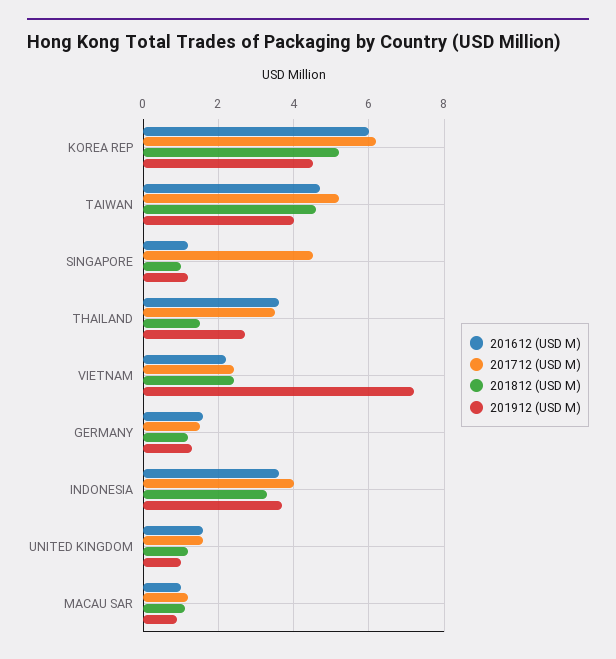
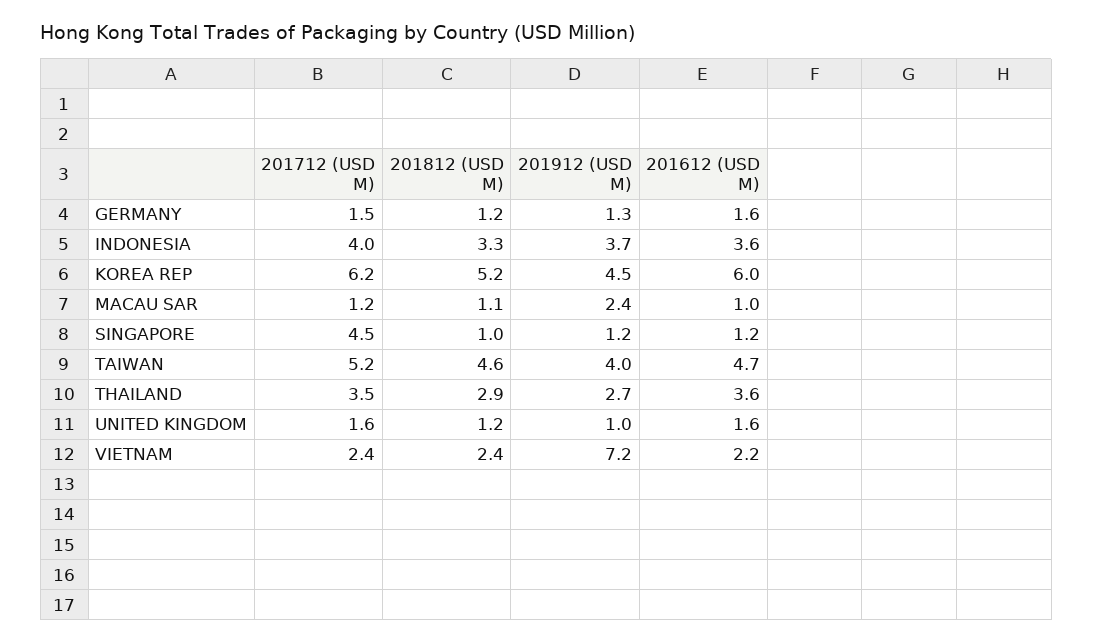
201812 (USD M), THAILAND: 1.5 -> 2.9
201912 (USD M), MACAU SAR: 1 -> 2.4

